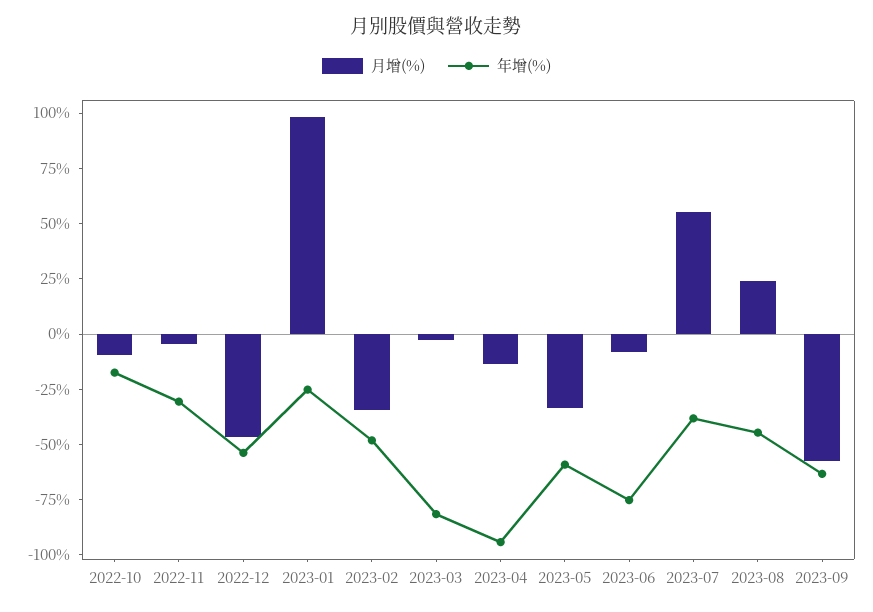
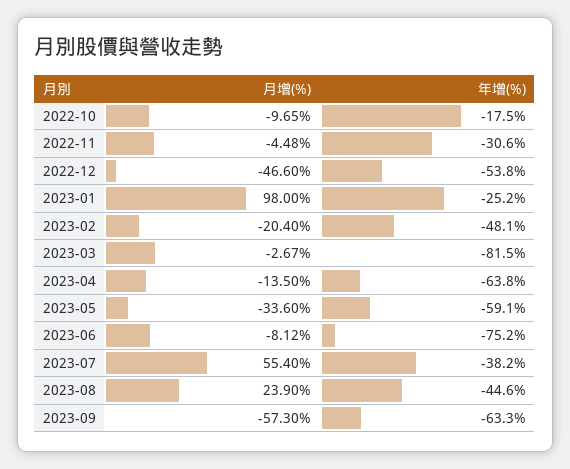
月增(%), 2023-02: -35 -> -20.4
年增(%), 2023-04: -95 -> -63.8

